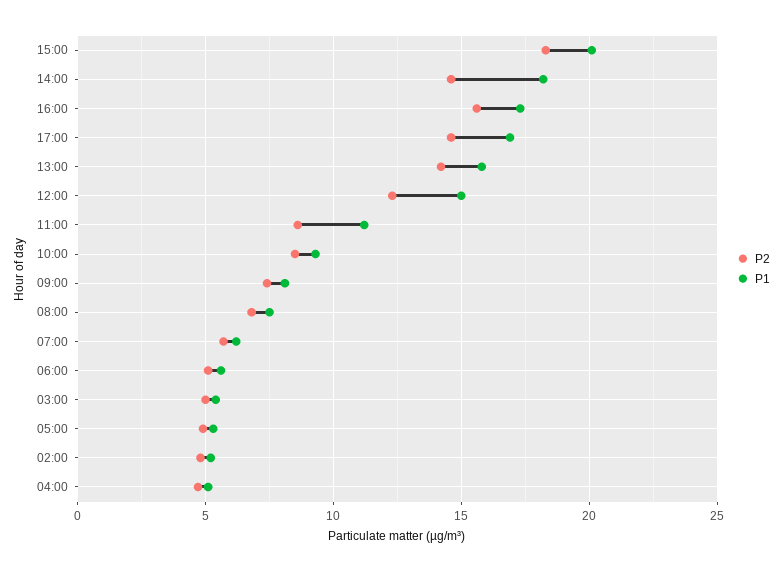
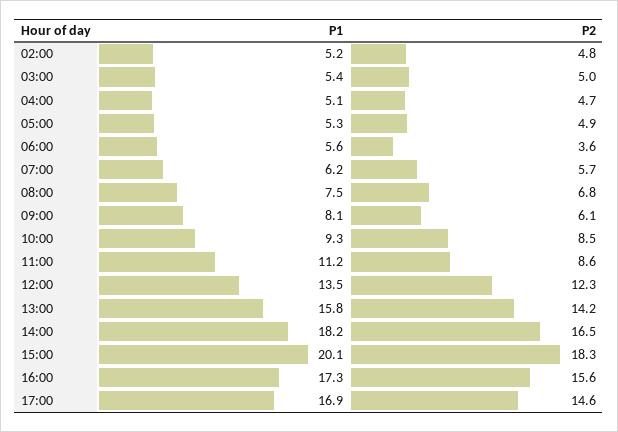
P2, 14:00: 14.5 -> 16.5
P1, 12:00: 15 -> 13.5
P2, 09:00: 7.5 -> 6.1
P2, 06:00: 5 -> 3.6

